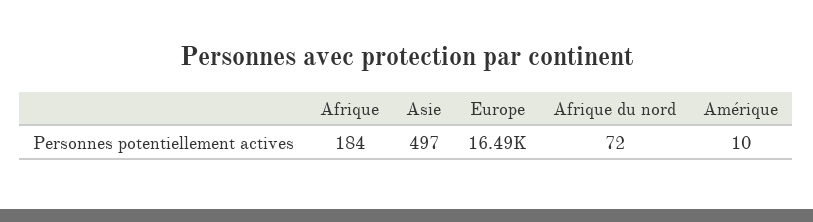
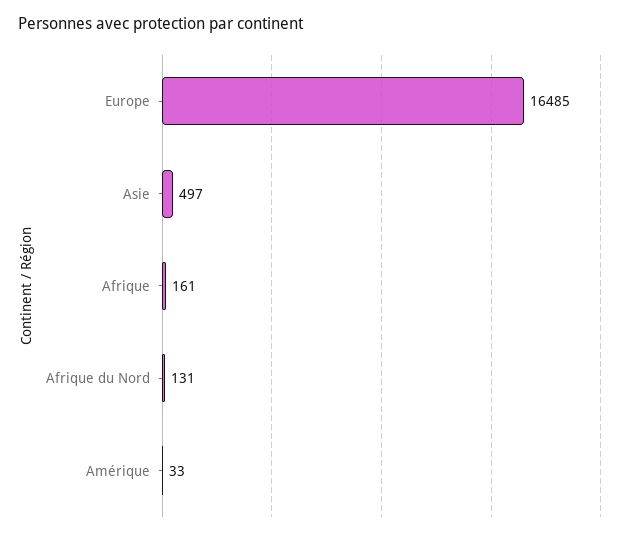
Afrique: 184 -> 161
Afrique du nord: 72 -> 131
Amérique: 10 -> 33

